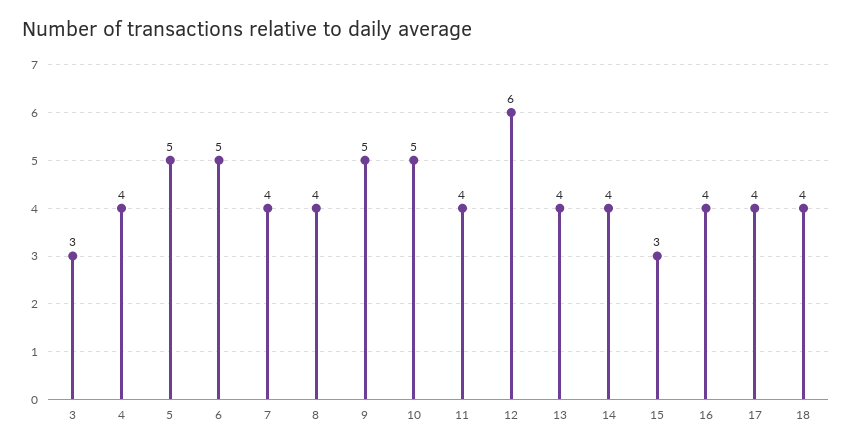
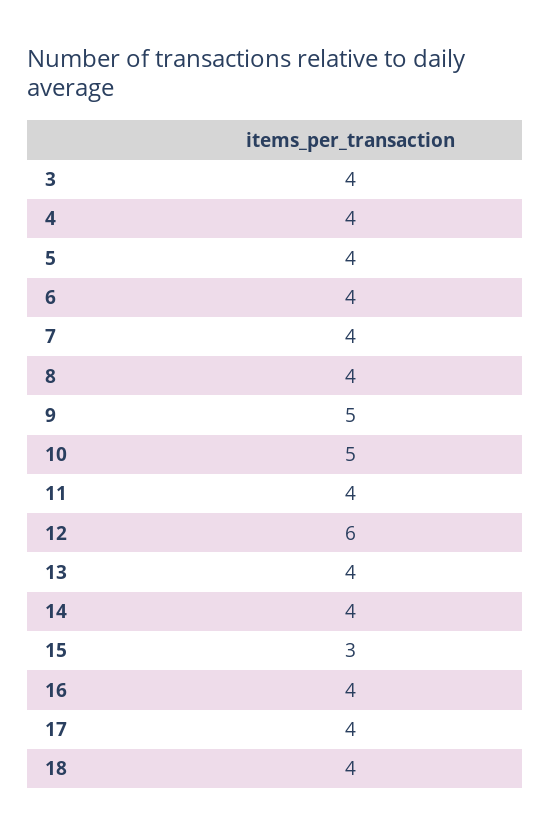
3: 3 -> 4
5: 5 -> 4
6: 5 -> 4

